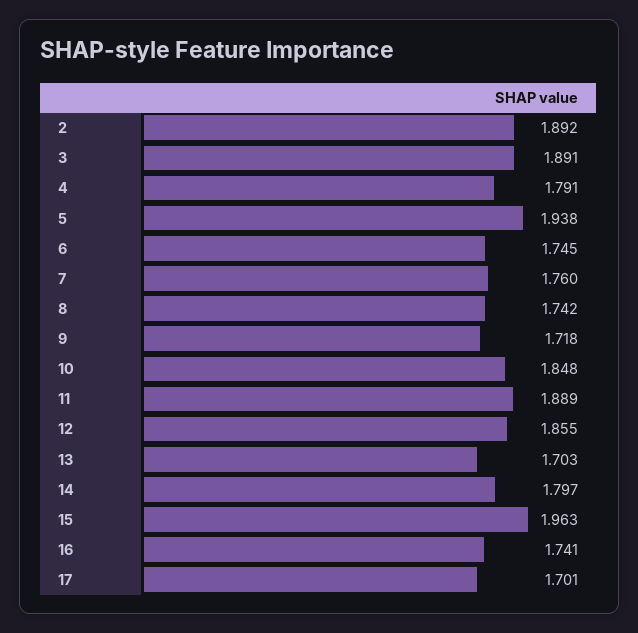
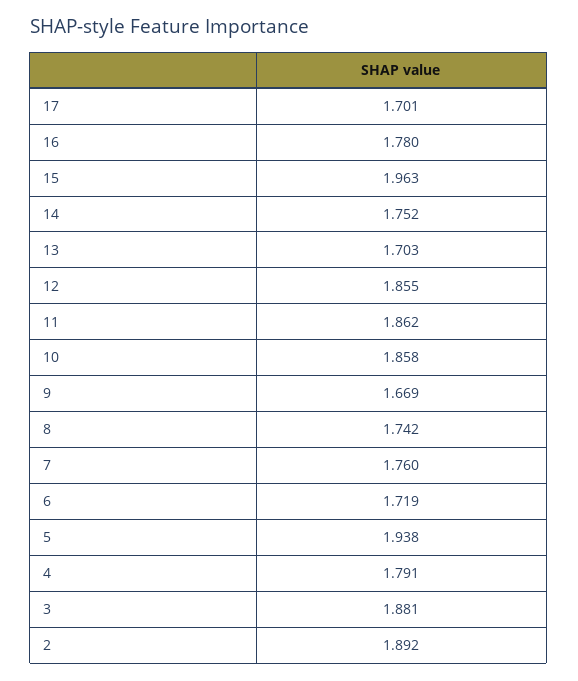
3: 1.891 -> 1.881
6: 1.745 -> 1.719
9: 1.718 -> 1.669
10: 1.848 -> 1.858
11: 1.889 -> 1.862
14: 1.797 -> 1.752
16: 1.741 -> 1.78

